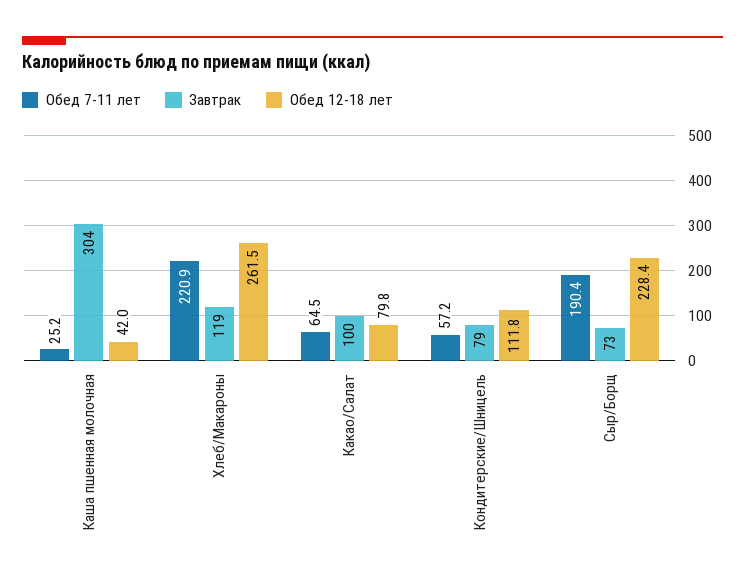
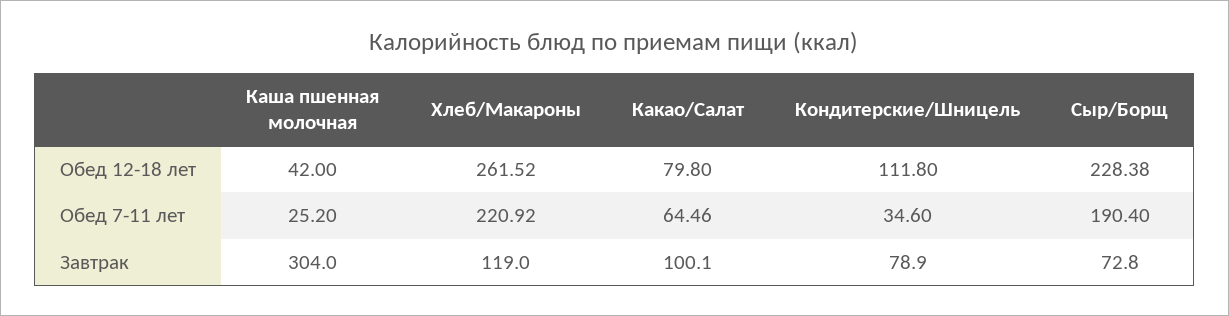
Обед 7-11 лет, Кондитерские/Шницель: 57.2 -> 34.6

